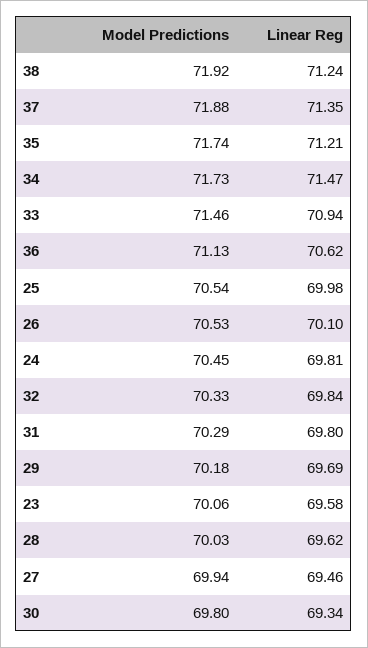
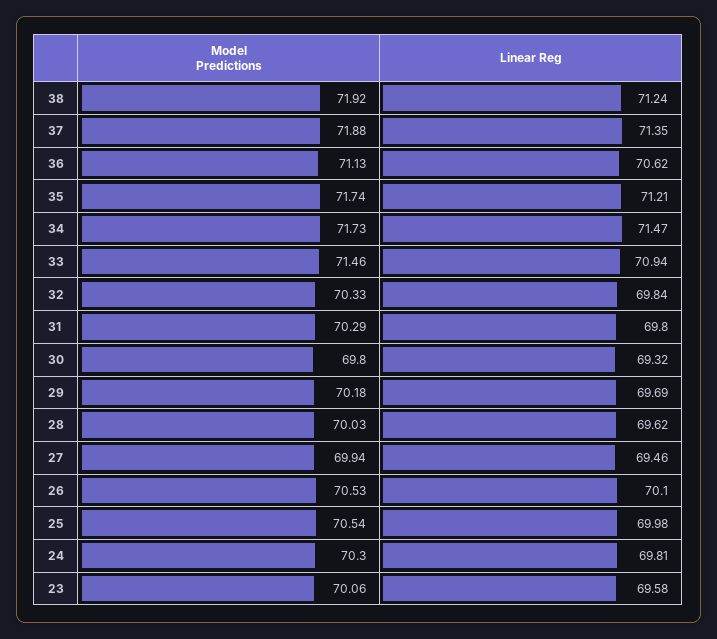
Model Predictions, 24: 70.45 -> 70.3
Linear Reg, 30: 69.34 -> 69.32

